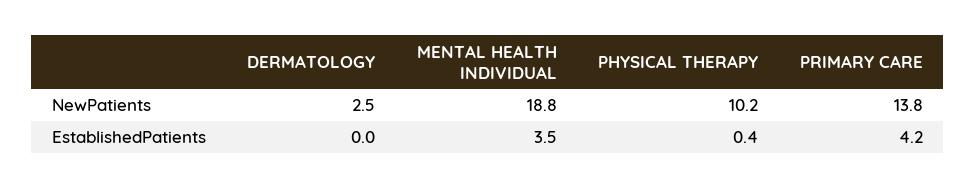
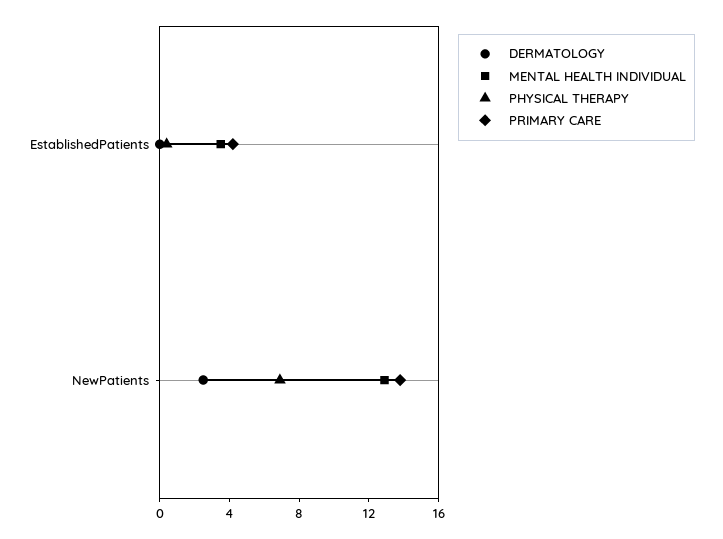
MENTAL HEALTH INDIVIDUAL, NewPatients: 18.8 -> 13
PHYSICAL THERAPY, NewPatients: 10.2 -> 7

